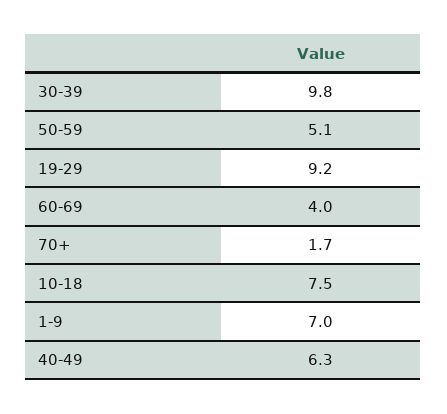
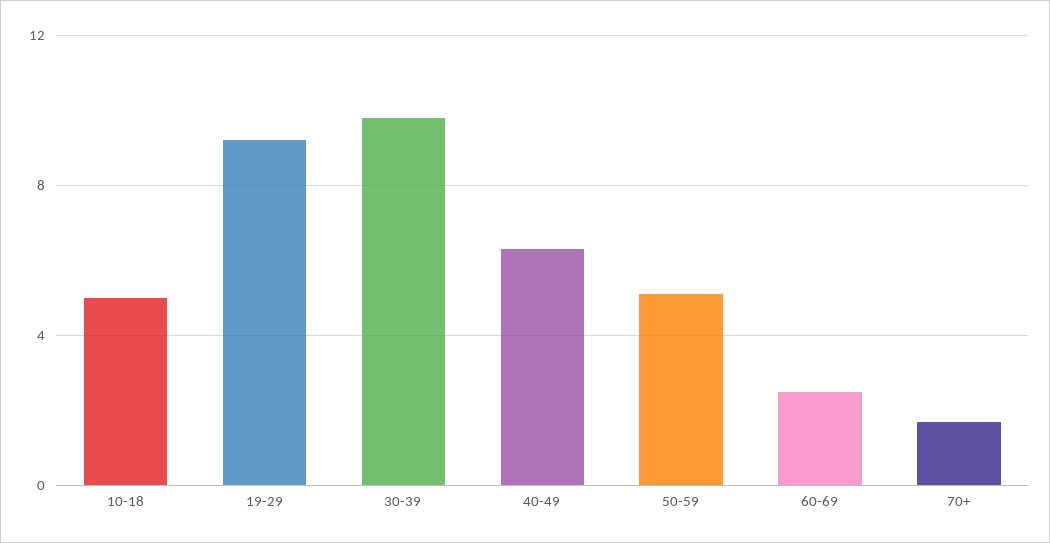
60-69: 4 -> 2.5
10-18: 7.5 -> 5
1-9: 7 -> none

